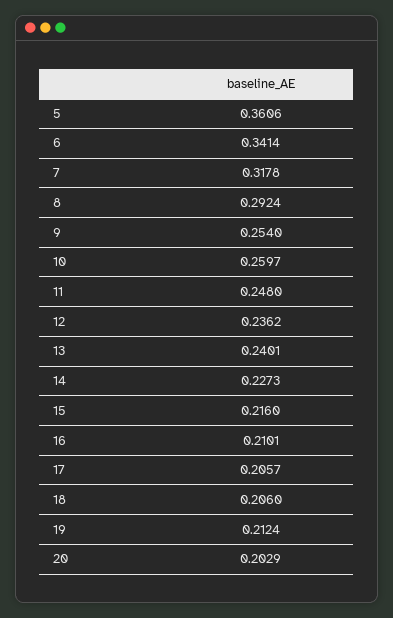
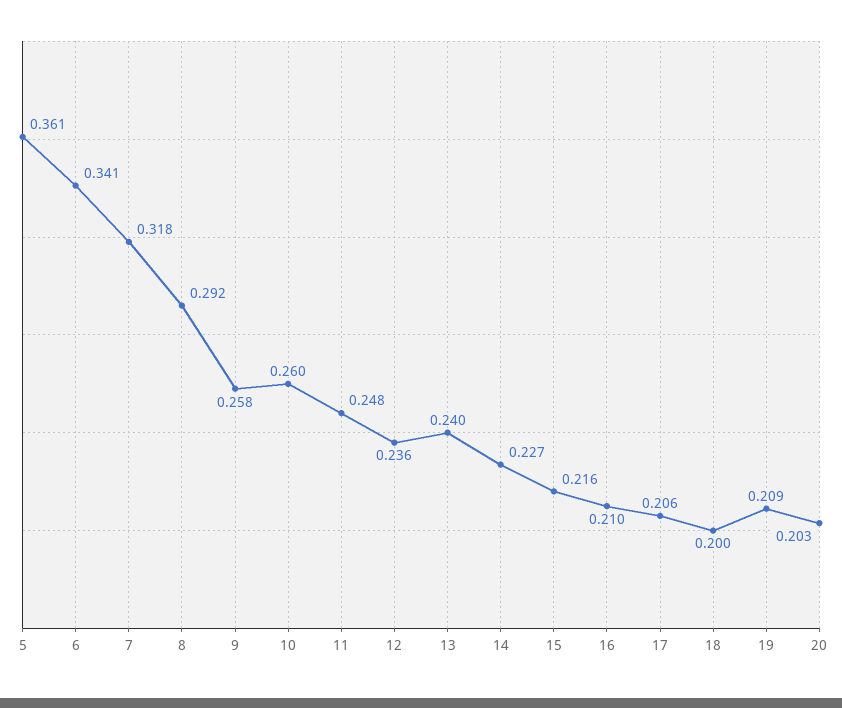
9: 0.254 -> 0.258
18: 0.206 -> 0.2
19: 0.2124 -> 0.209

